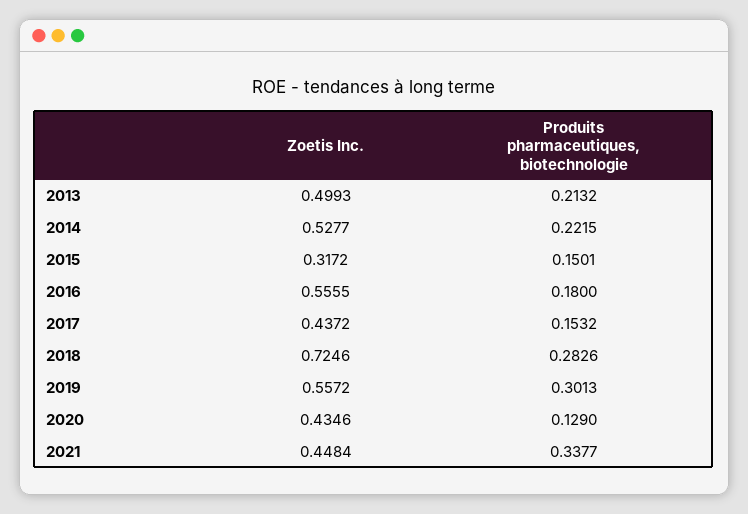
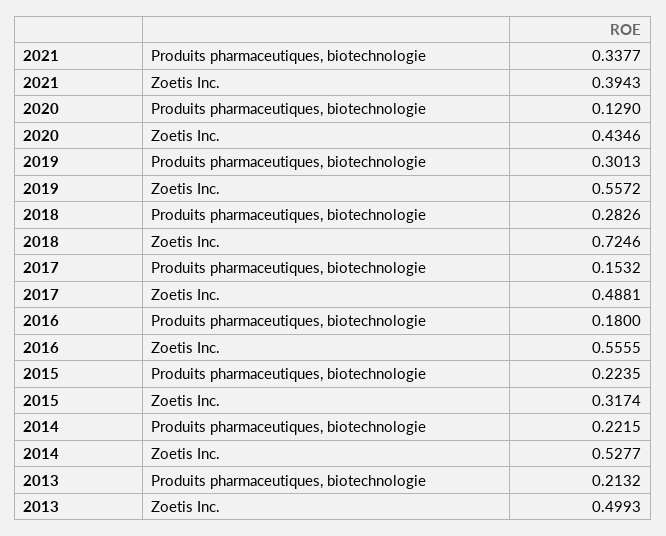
Zoetis Inc., 2015: 0.3172 -> 0.3174
Produits pharmaceutiques, biotechnologie, 2015: 0.1501 -> 0.2235
Zoetis Inc., 2017: 0.4372 -> 0.4881
Zoetis Inc., 2021: 0.4484 -> 0.3943

